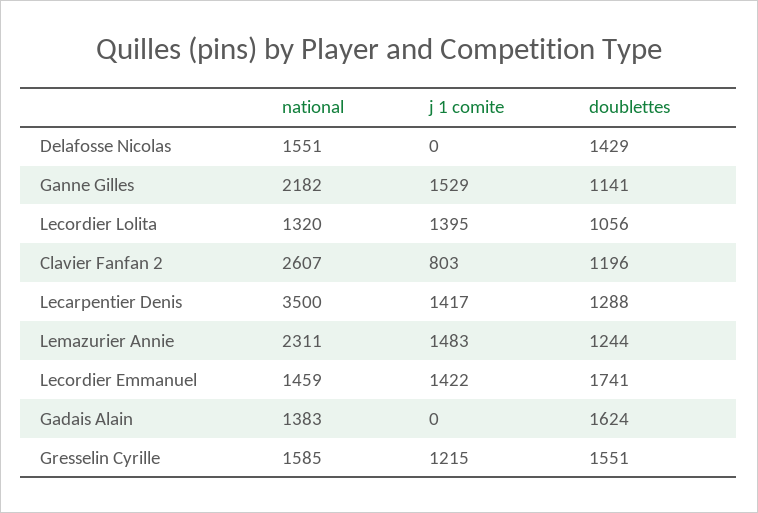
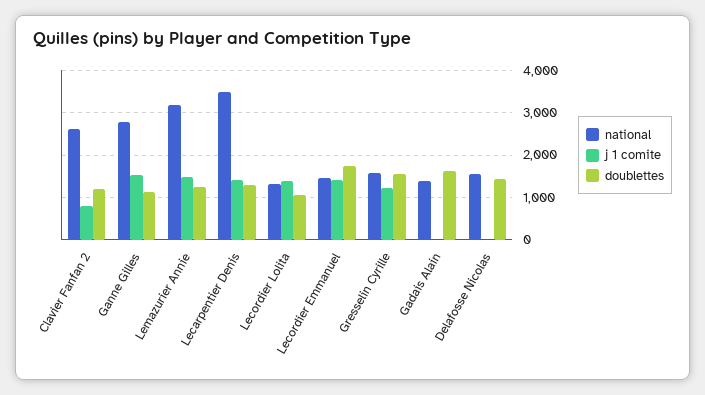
national, Ganne Gilles: 2182 -> 2800
national, Lemazurier Annie: 2311 -> 3200

